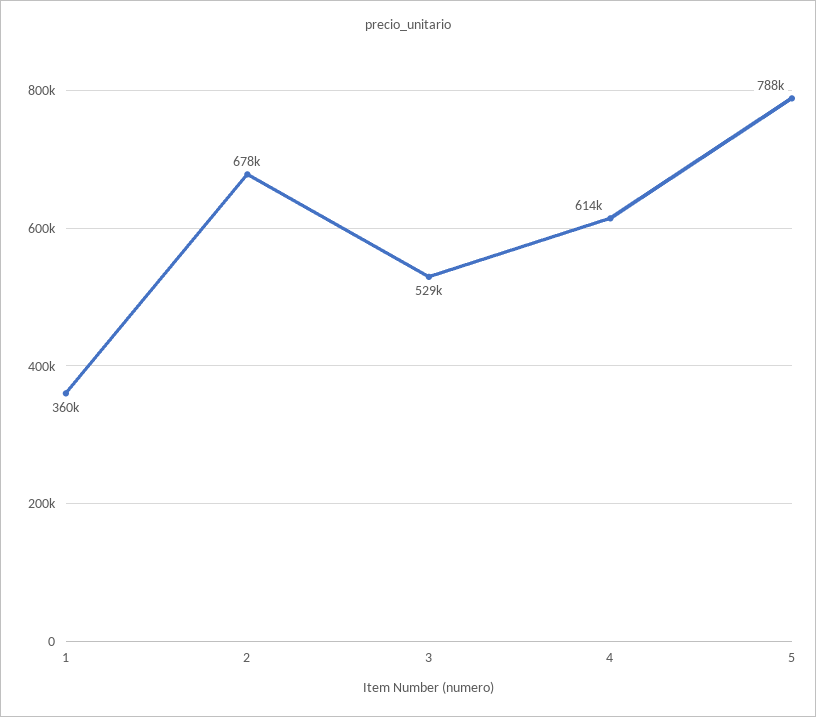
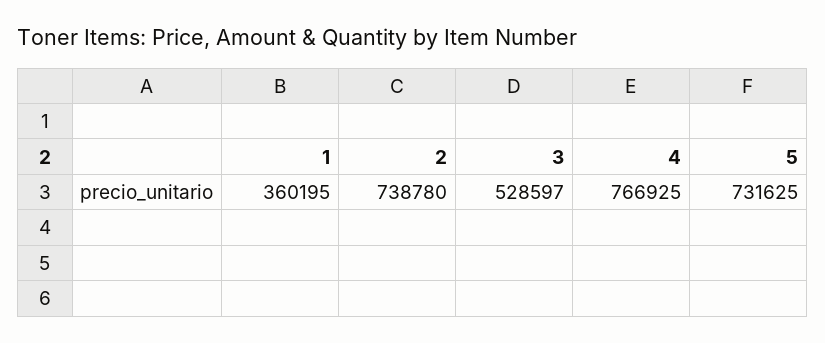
2: 678000 -> 738780
4: 614000 -> 766925
5: 788000 -> 731625

